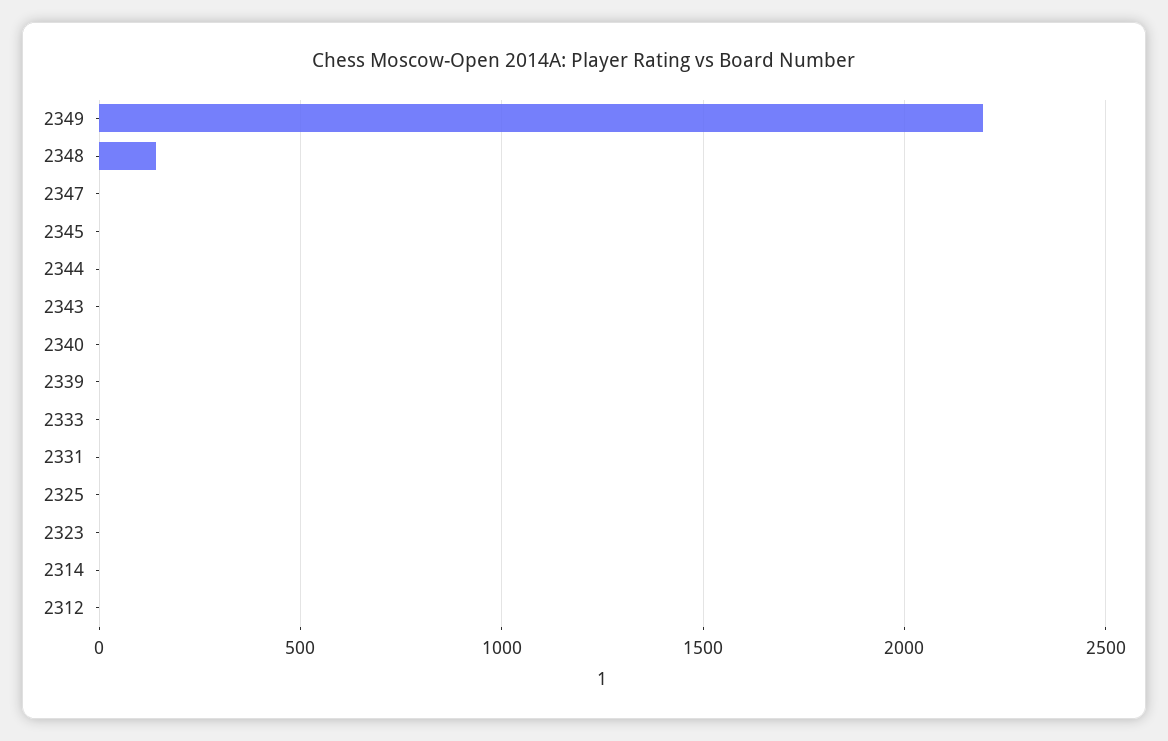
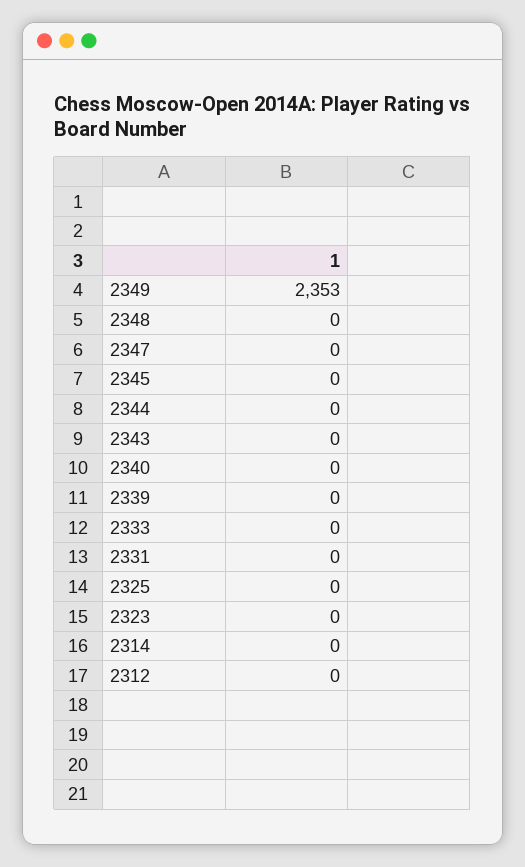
2349: 2200 -> 2353
2348: 150 -> 0

